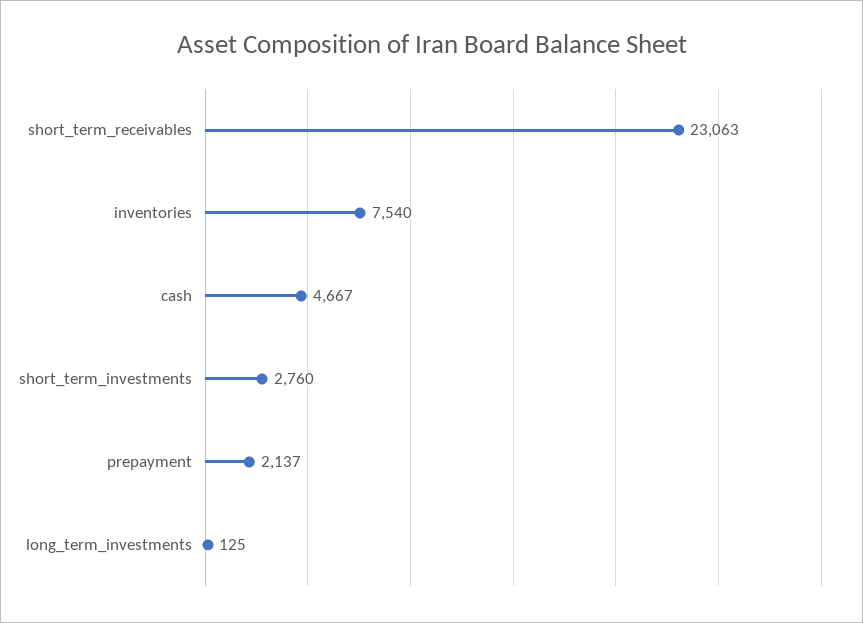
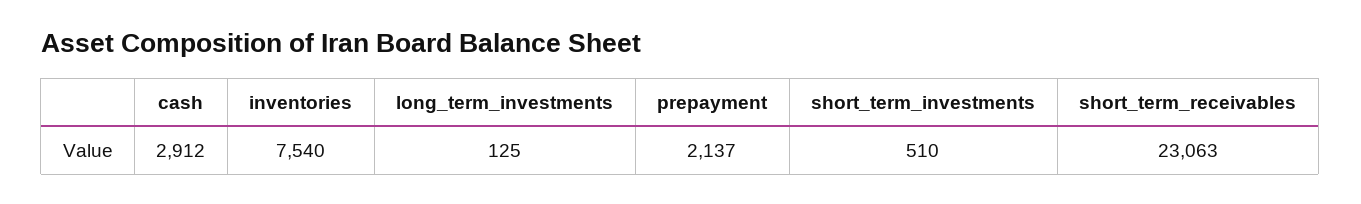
cash: 4667 -> 2912
short_term_investments: 2760 -> 510

